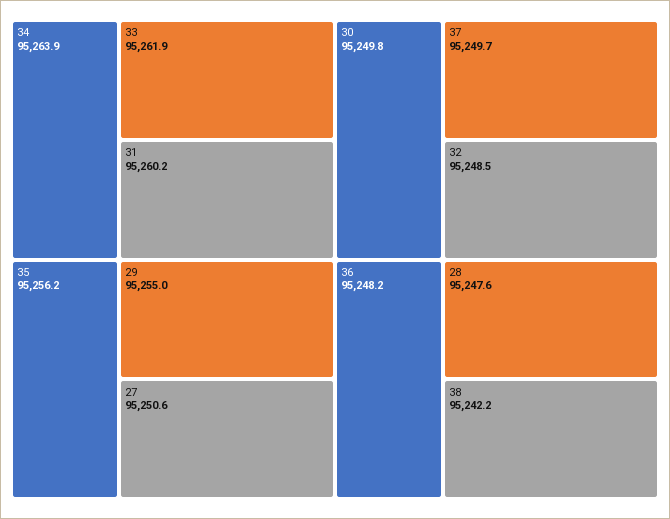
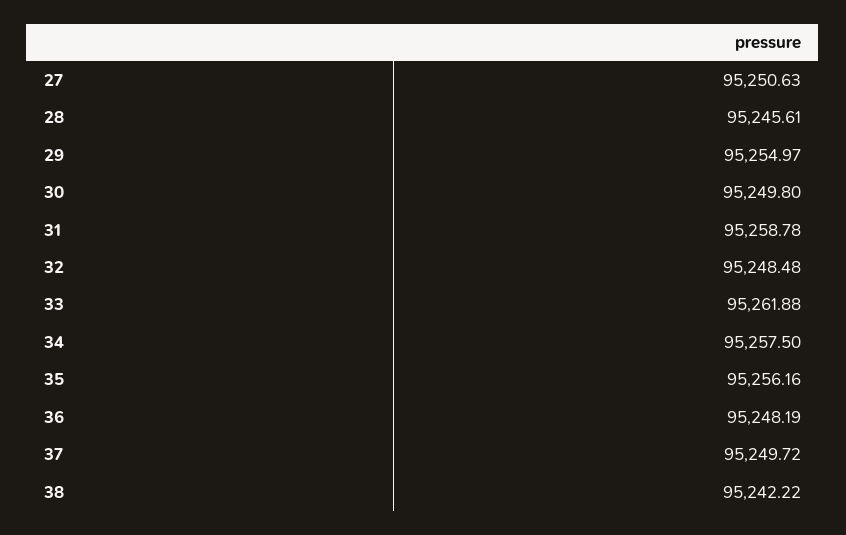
34: 95263.9 -> 95257.5
31: 95260.2 -> 95258.78
28: 95247.6 -> 95245.61

